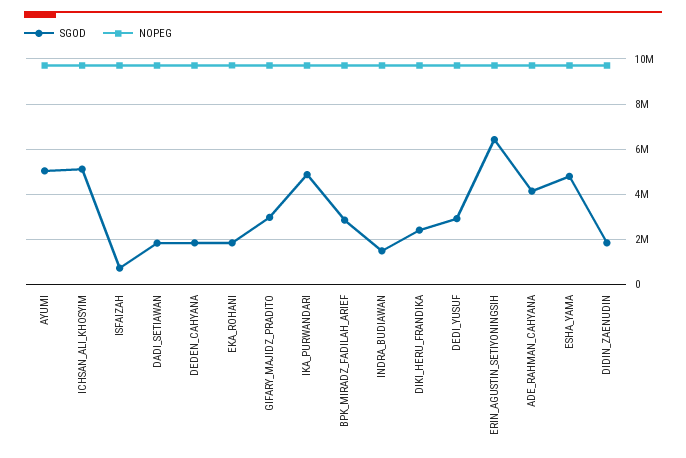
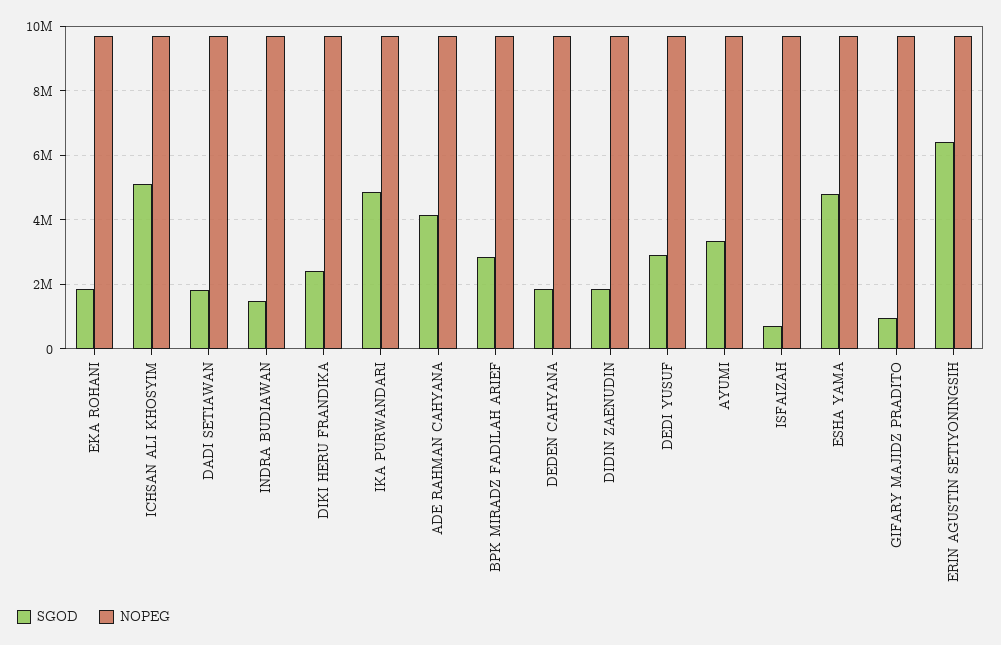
SGOD, AYUMI: 5000000 -> 3400000
SGOD, GIFARY_MAJIDZ_PRADITO: 3000000 -> 1000000

